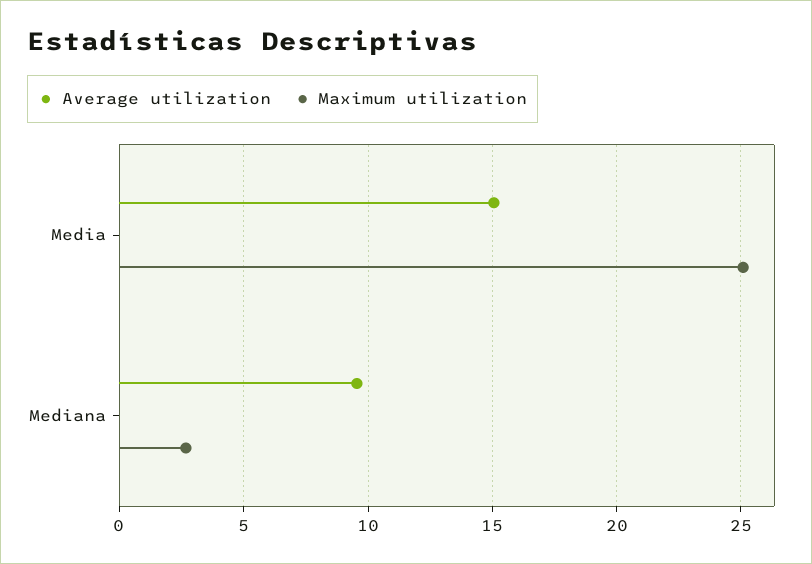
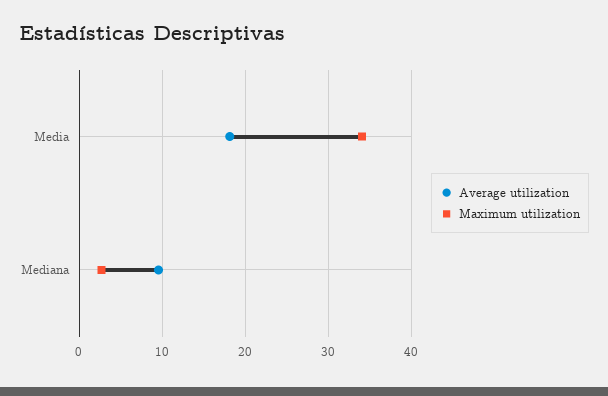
Average utilization, Media: 15 -> 18
Maximum utilization, Media: 25 -> 34

